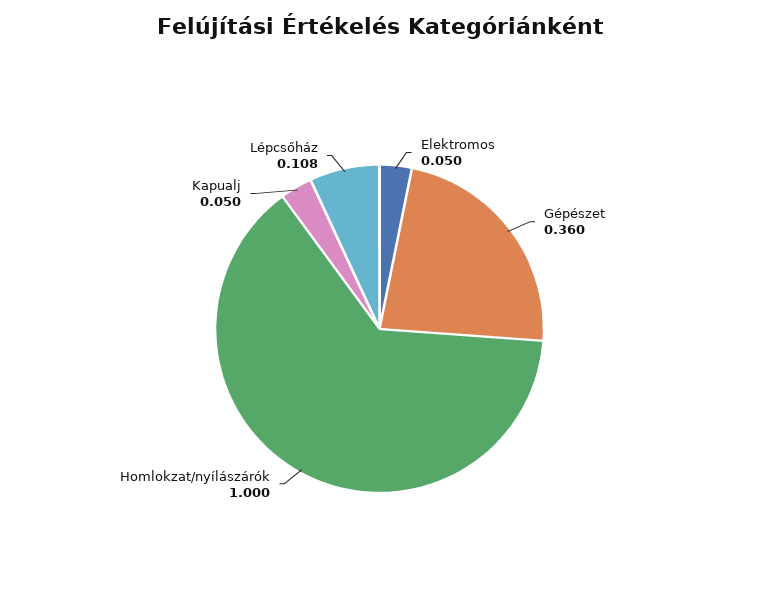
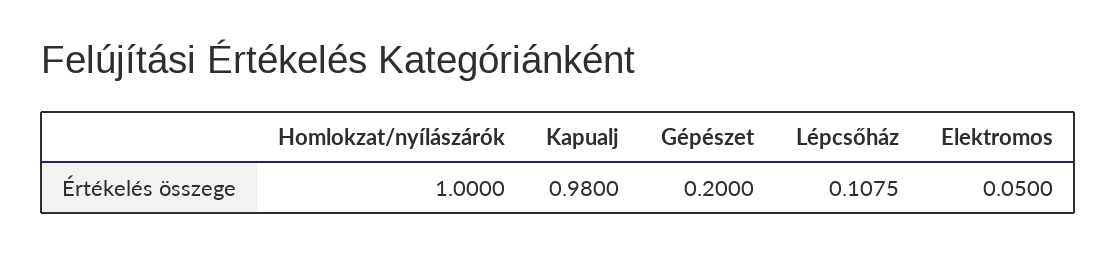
Gépészet: 0.36 -> 0.2
Kapualj: 0.05 -> 0.98

